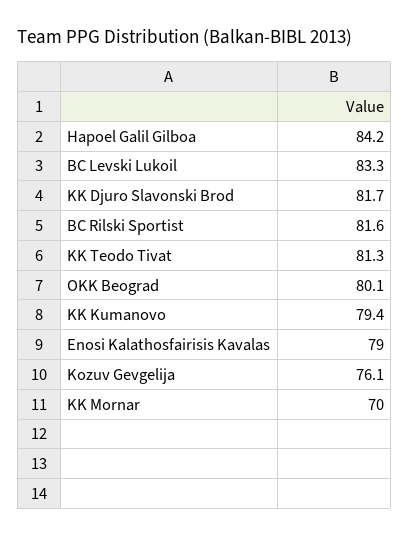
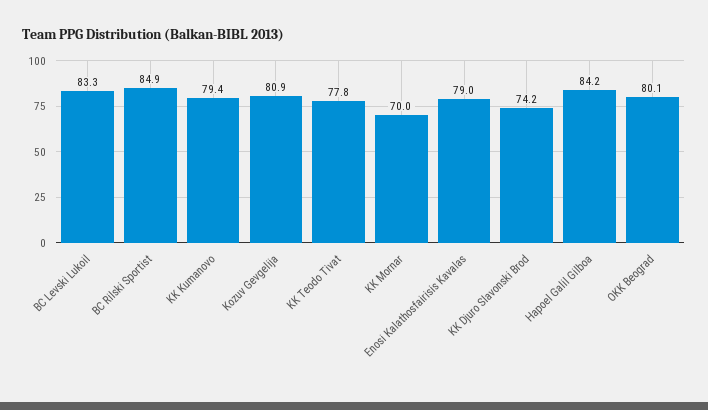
KK Djuro Slavonski Brod: 81.7 -> 74.2
BC Rilski Sportist: 81.6 -> 84.9
KK Teodo Tivat: 81.3 -> 77.8
Kozuv Gevgelija: 76.1 -> 80.9

